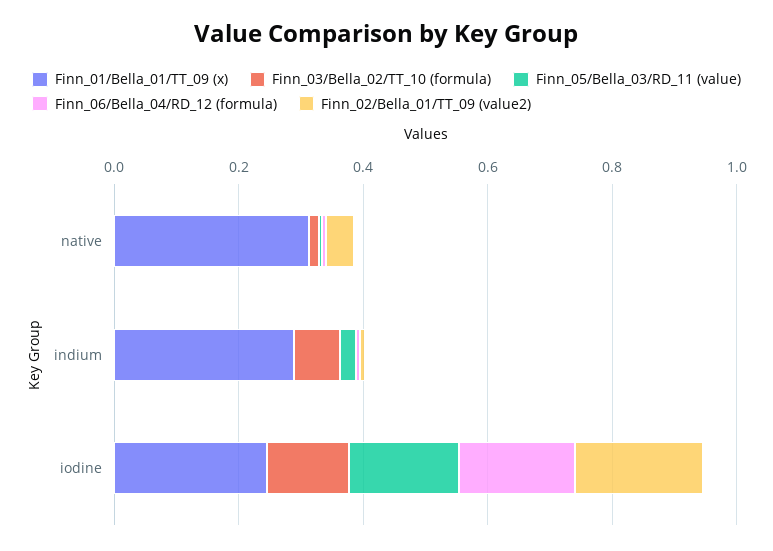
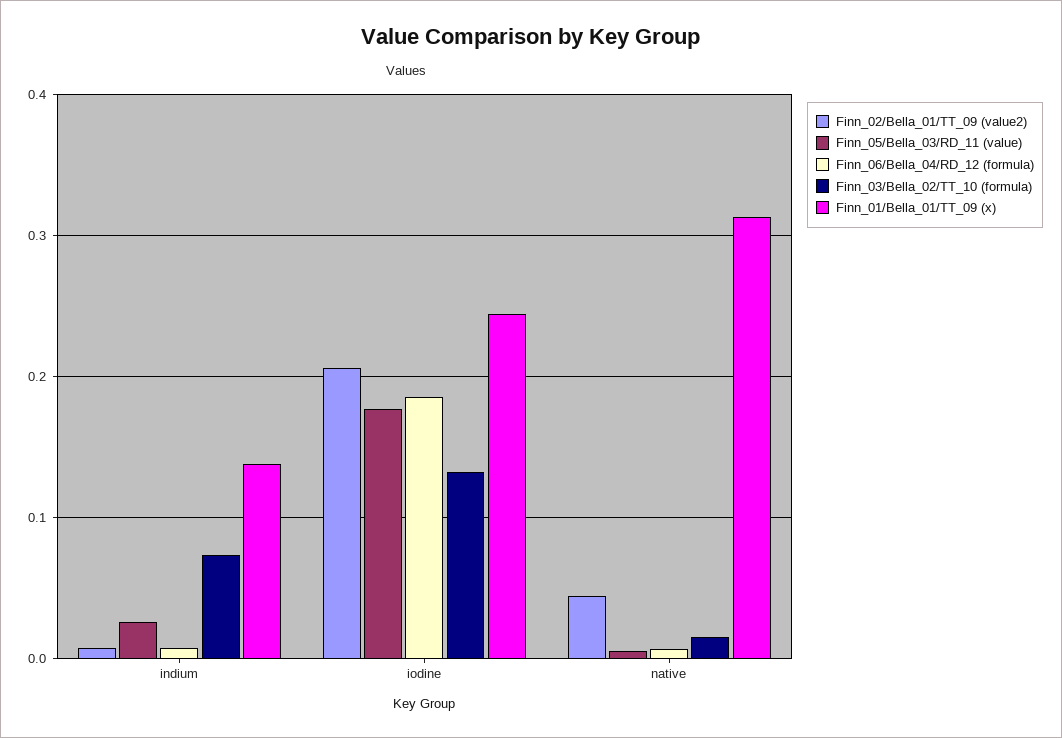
Finn_01/Bella_01/TT_09 (x), indium: 0.3 -> 0.14

